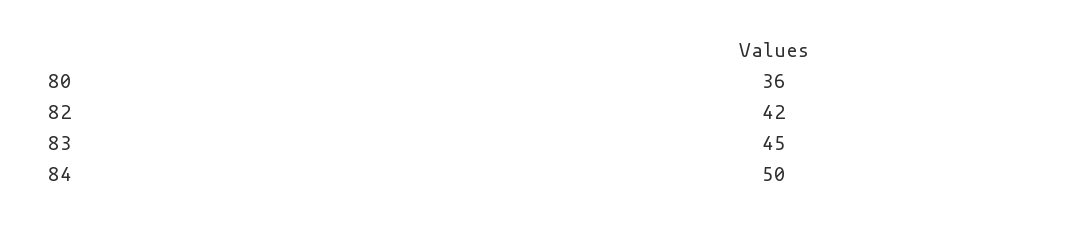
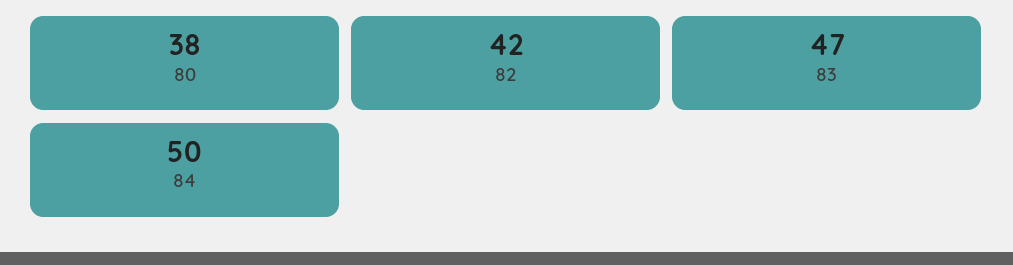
80: 36 -> 38
83: 45 -> 47

